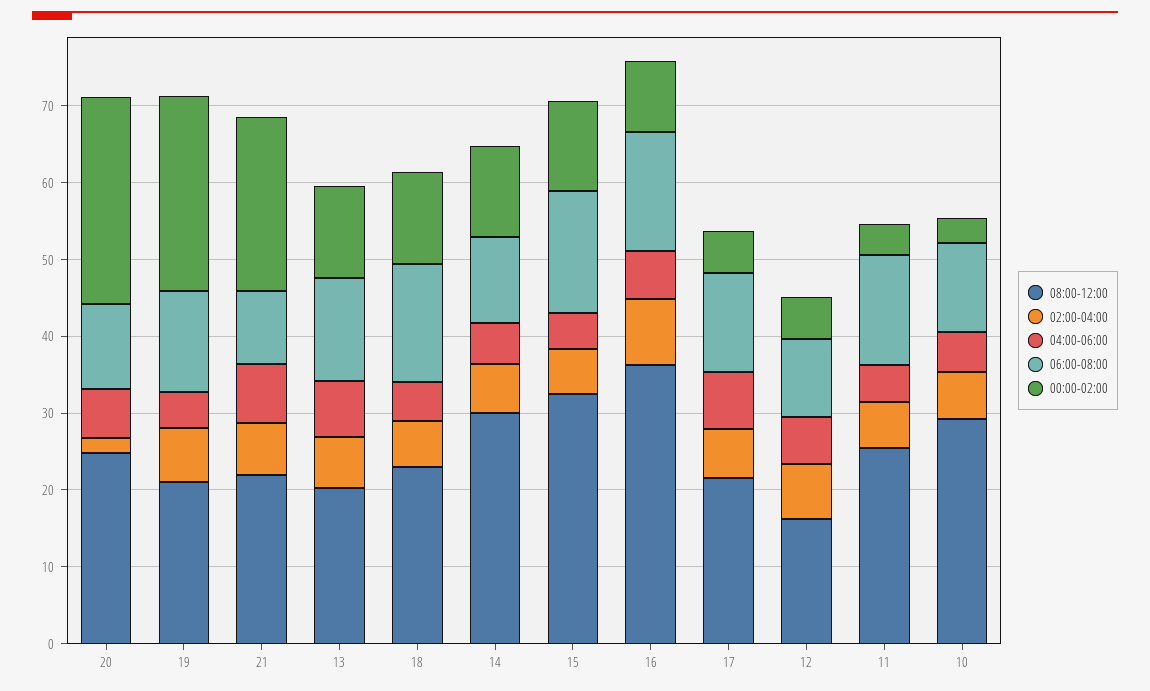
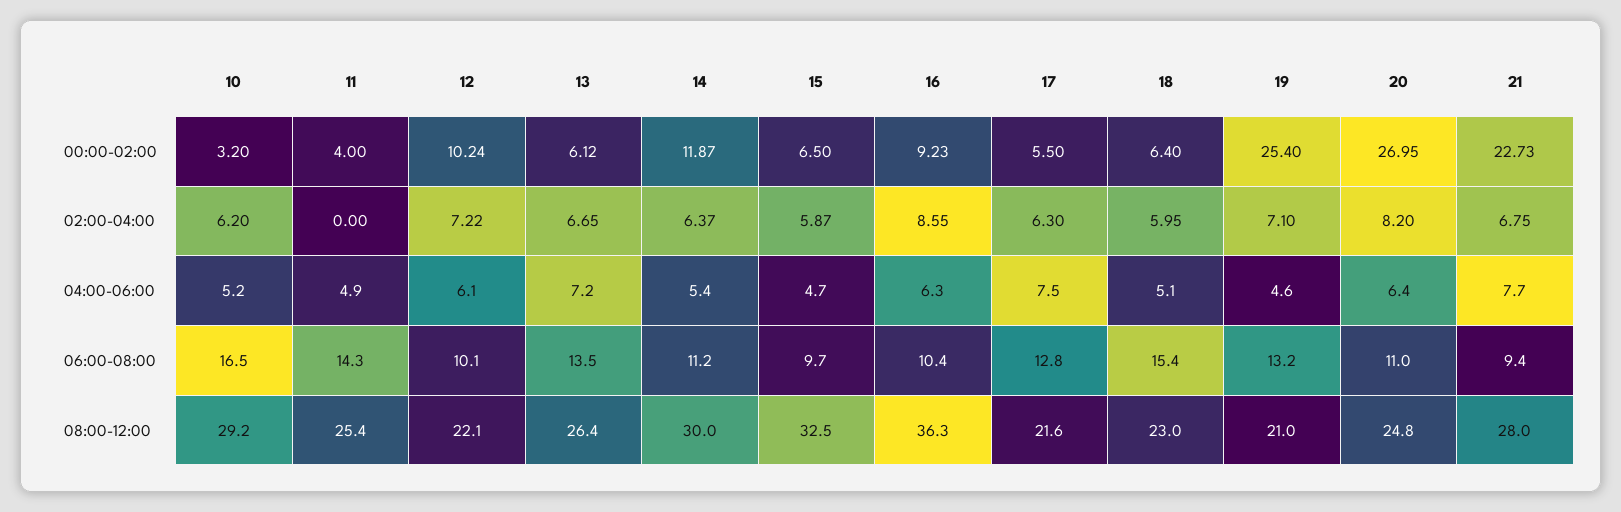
02:00-04:00, 20: 2 -> 8.2
08:00-12:00, 21: 22 -> 28
08:00-12:00, 13: 20 -> 26.4
00:00-02:00, 13: 12 -> 6.12
00:00-02:00, 18: 12 -> 6.4
06:00-08:00, 15: 16 -> 9.7
00:00-02:00, 15: 12 -> 6.5
06:00-08:00, 16: 16 -> 10.4
08:00-12:00, 12: 16 -> 22.1
00:00-02:00, 12: 6 -> 10.24
02:00-04:00, 11: 6 -> 0
06:00-08:00, 10: 12 -> 16.5

